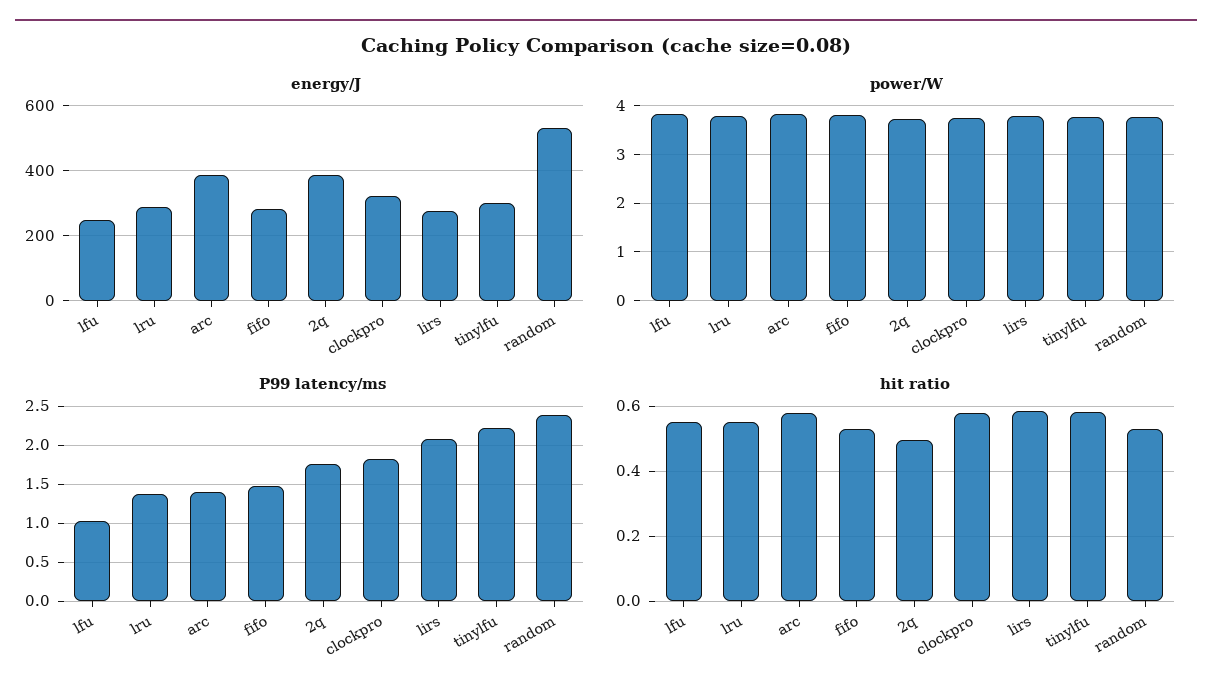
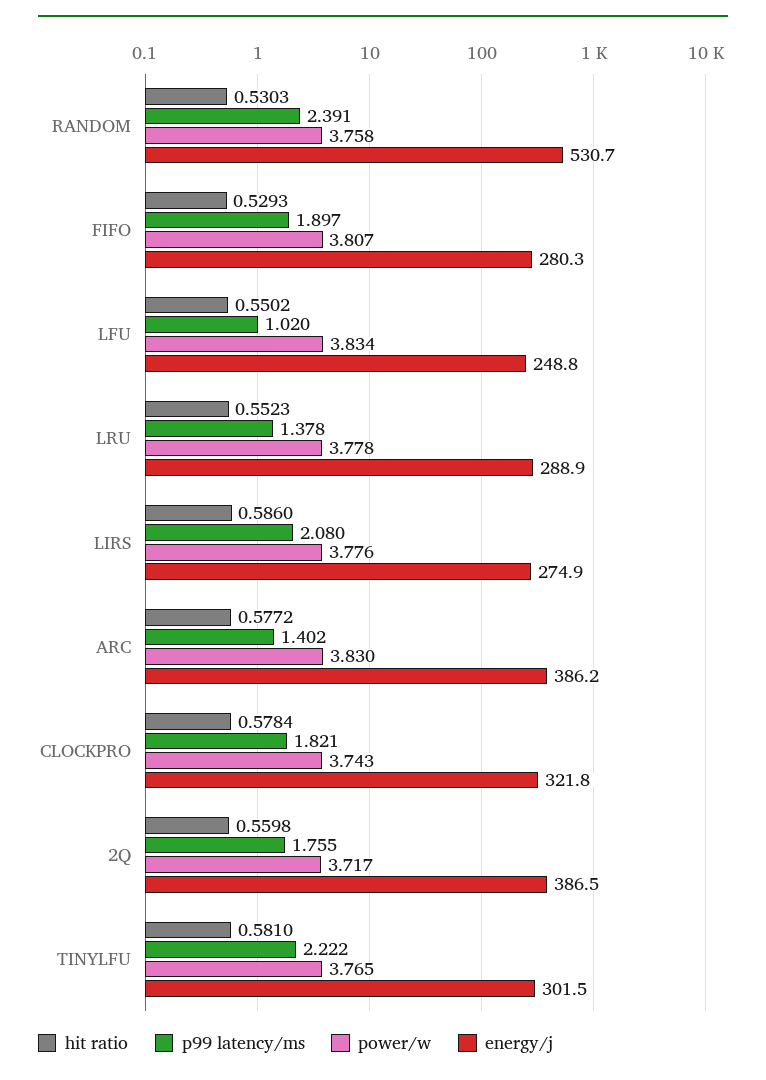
P99 latency/ms, fifo: 1.5 -> 1.897
hit ratio, 2q: 0.5 -> 0.5598

